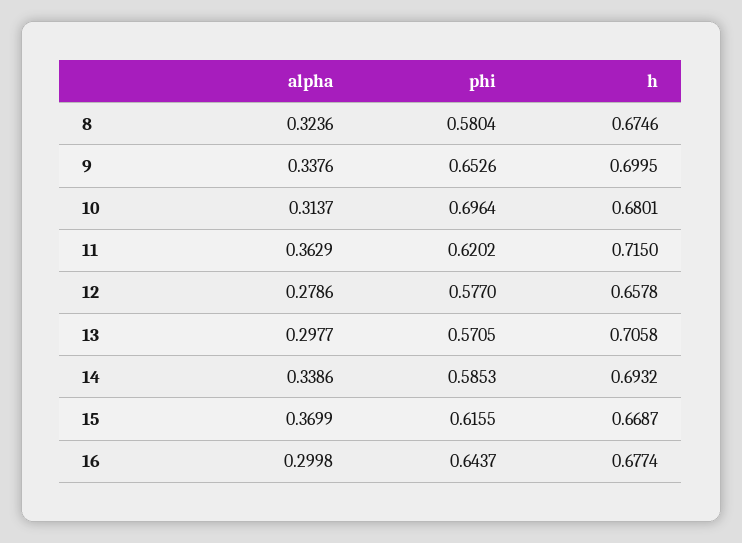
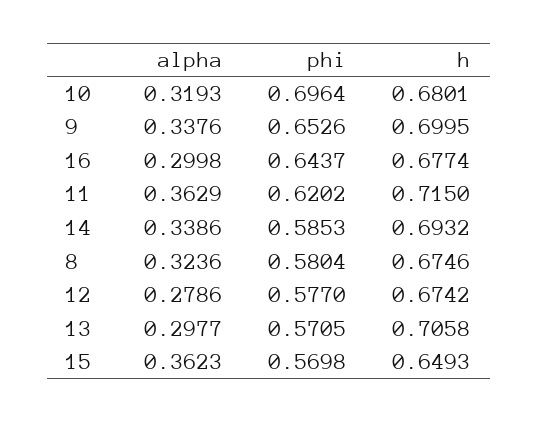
alpha, 10: 0.3137 -> 0.3193
h, 12: 0.6578 -> 0.6742
alpha, 15: 0.3699 -> 0.3623
phi, 15: 0.6155 -> 0.5698
h, 15: 0.6687 -> 0.6493

